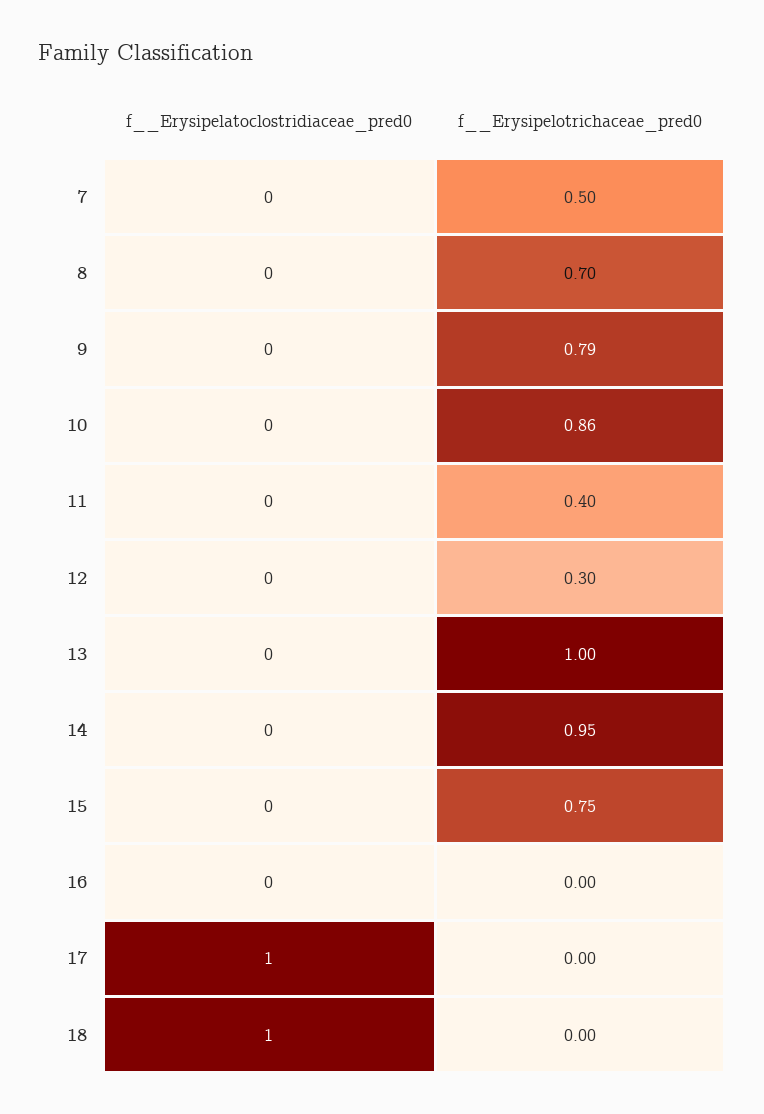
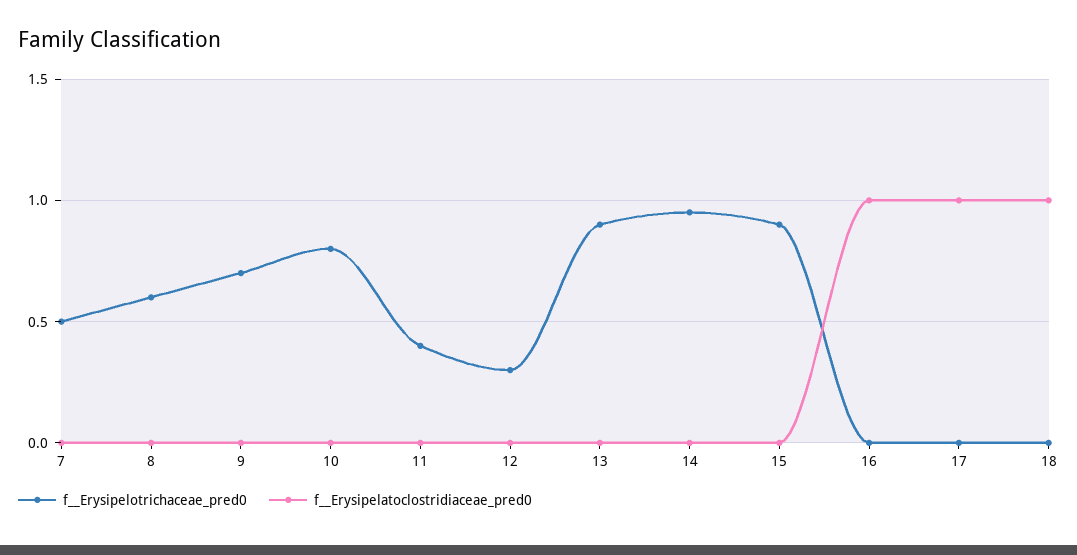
f__Erysipelotrichaceae_pred0, 8: 0.7 -> 0.6
f__Erysipelotrichaceae_pred0, 9: 0.79 -> 0.7
f__Erysipelotrichaceae_pred0, 10: 0.86 -> 0.8
f__Erysipelotrichaceae_pred0, 13: 1 -> 0.9
f__Erysipelotrichaceae_pred0, 15: 0.75 -> 0.9
f__Erysipelatoclostridiaceae_pred0, 16: 0 -> 1

